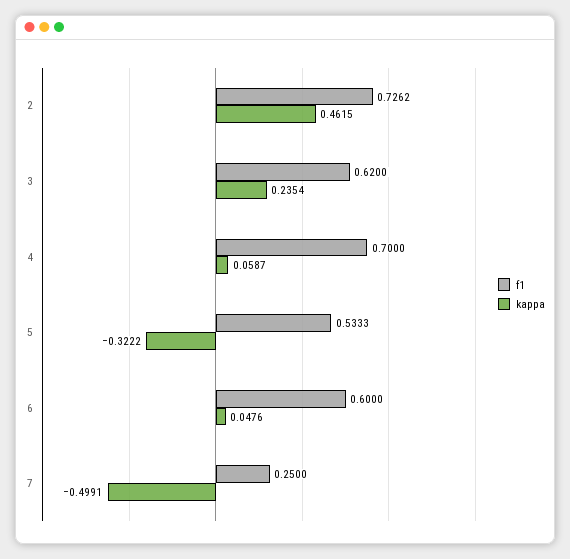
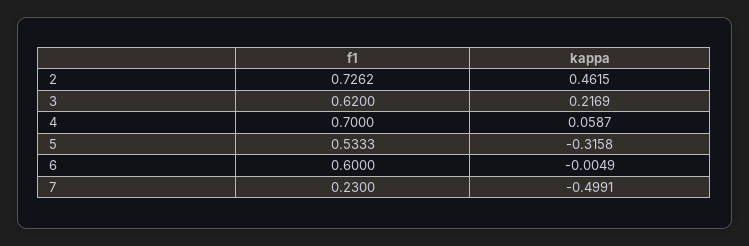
kappa, 3: 0.2354 -> 0.2169
kappa, 5: -0.3222 -> -0.3158
kappa, 6: 0.0476 -> -0.0049
f1, 7: 0.25 -> 0.23

